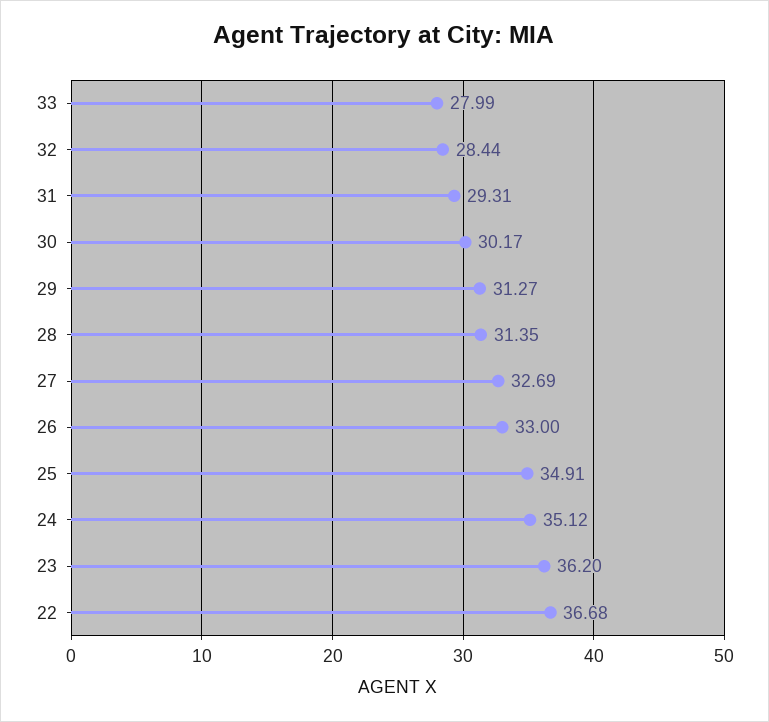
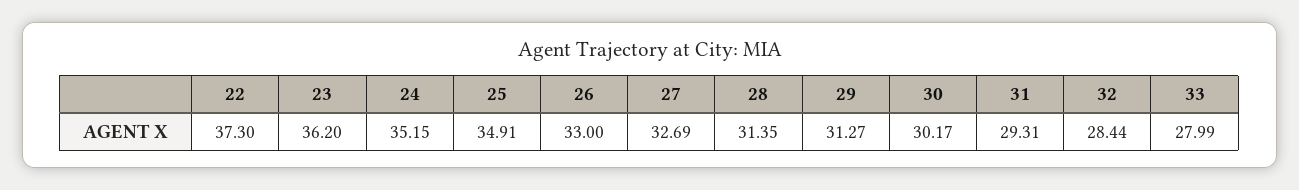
24: 35.12 -> 35.15
22: 36.68 -> 37.3

